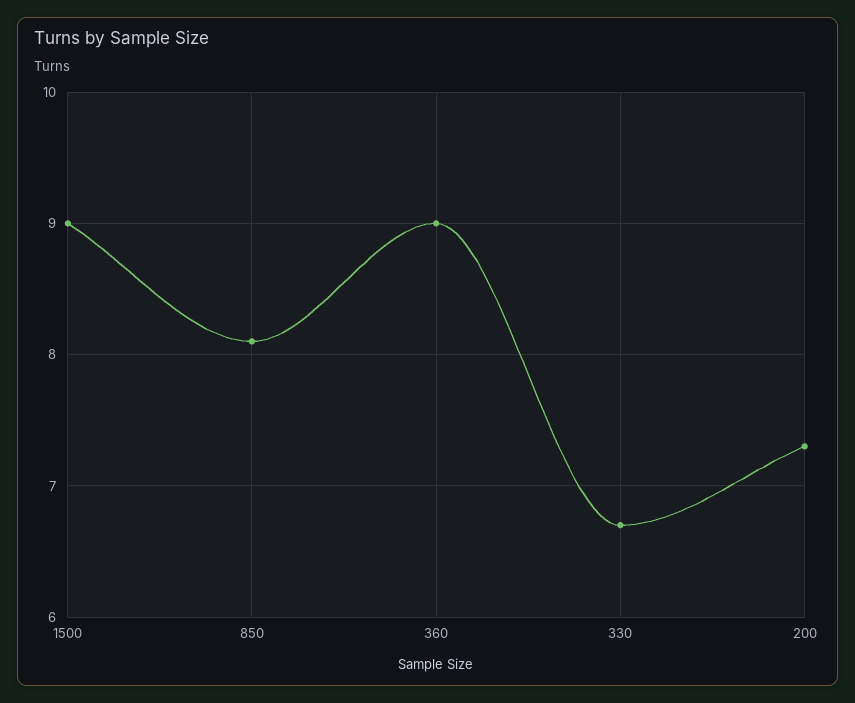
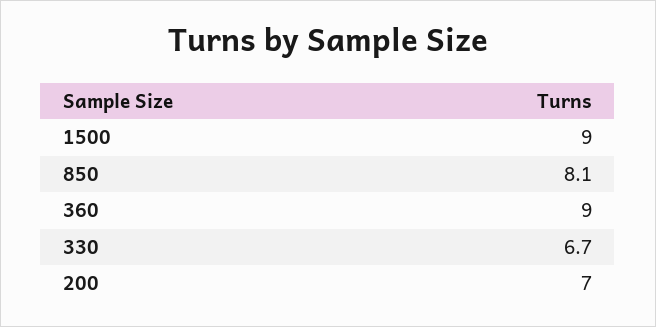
200: 7.3 -> 7

